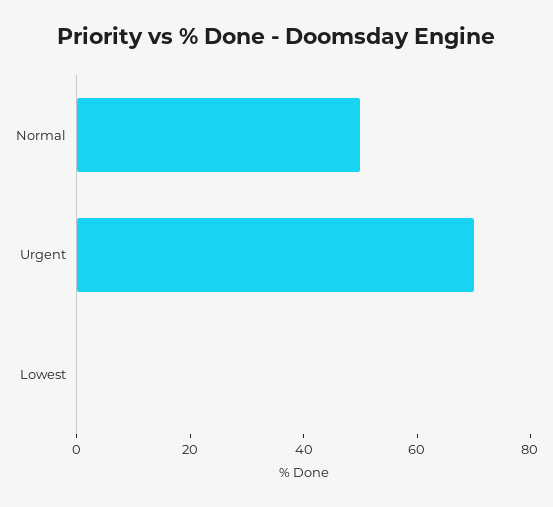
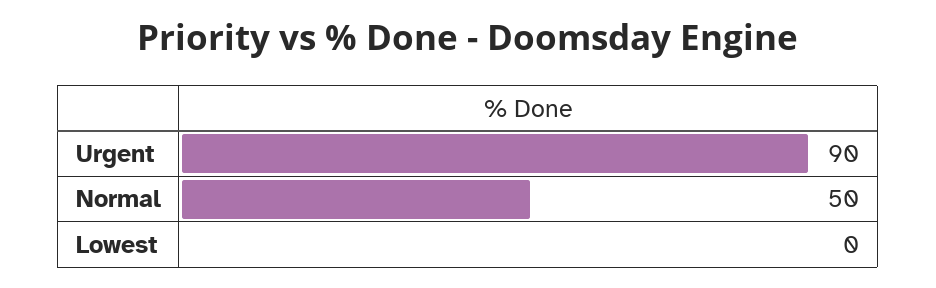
Urgent: 70 -> 90

